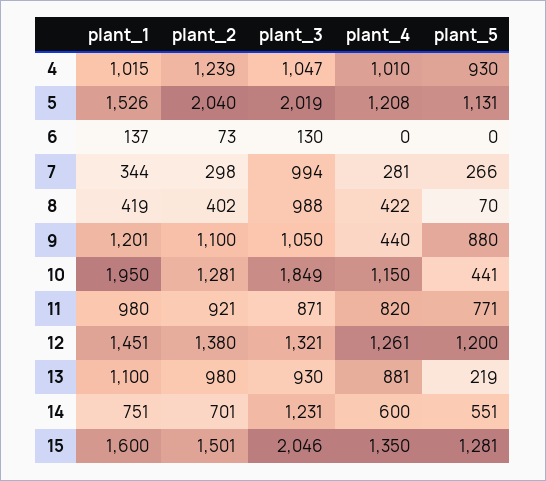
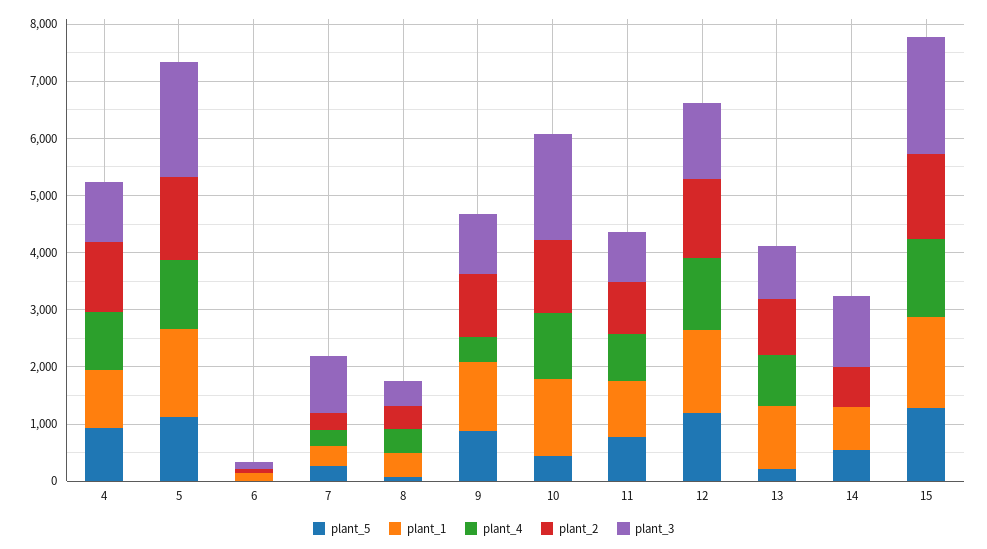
plant_2, 5: 2040 -> 1400
plant_3, 8: 988 -> 400
plant_1, 10: 1950 -> 1400
plant_4, 14: 600 -> 0

